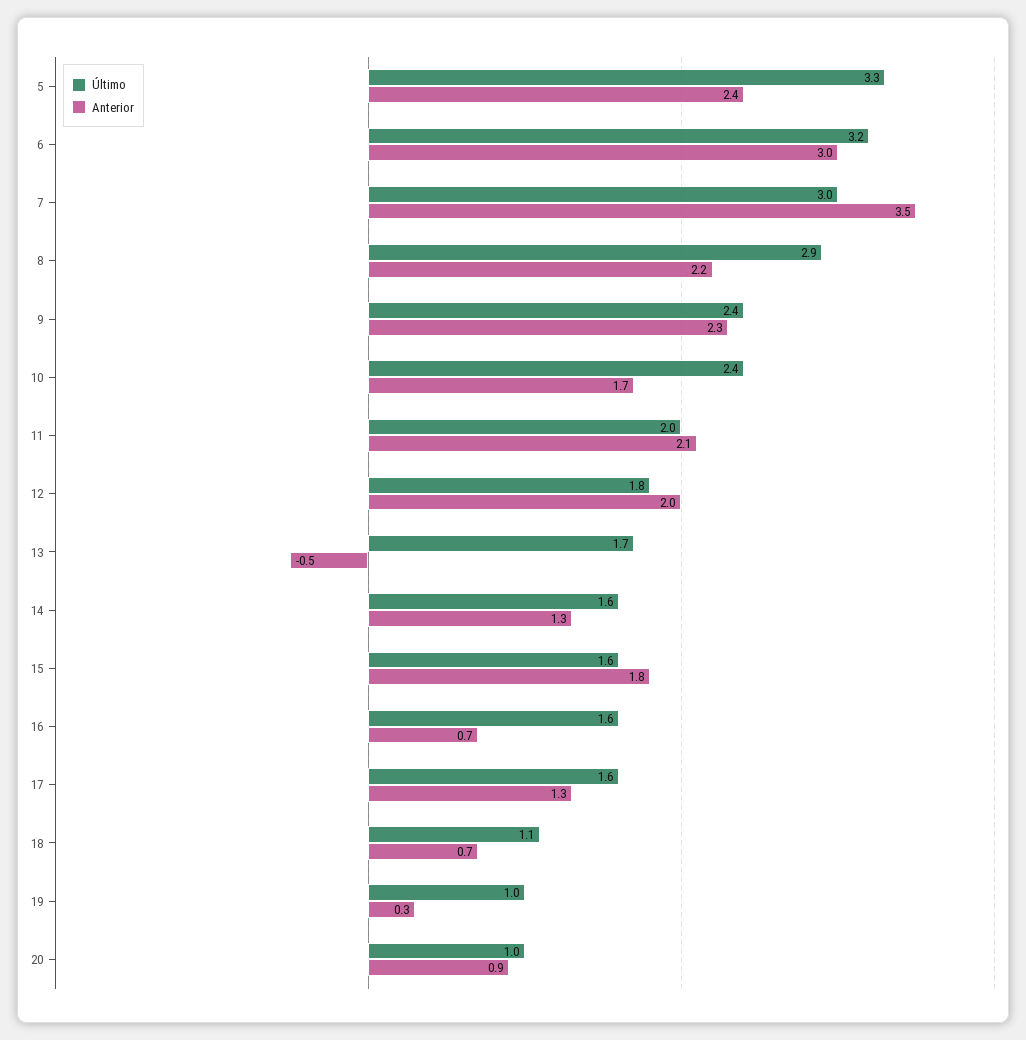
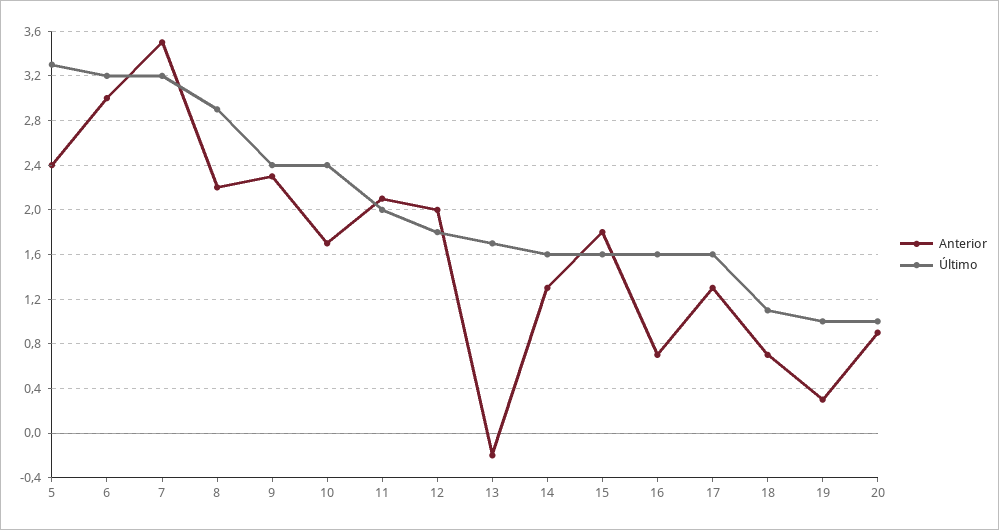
Último, 7: 3 -> 3.2
Anterior, 13: -0.5 -> -0.2

